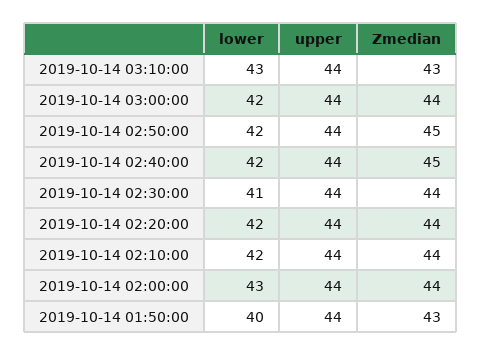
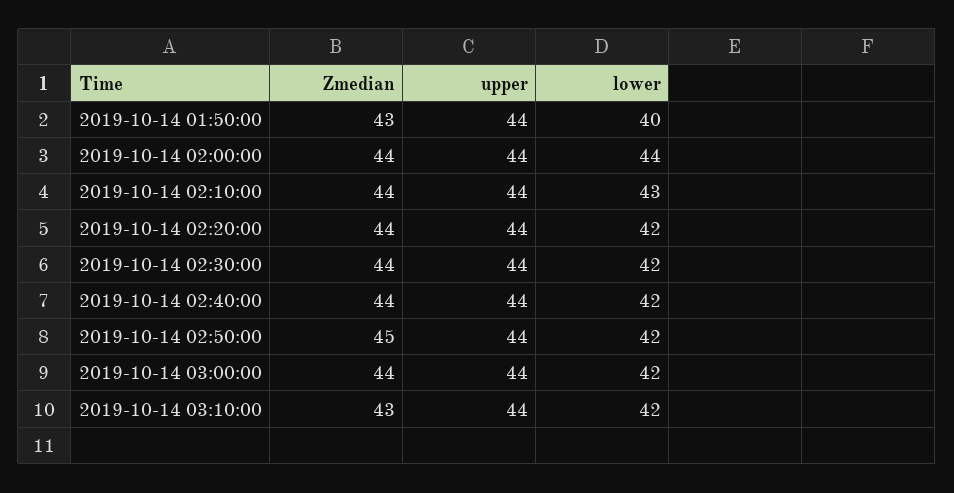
lower, 2019-10-14 03:10:00: 43 -> 42
Zmedian, 2019-10-14 02:40:00: 45 -> 44
lower, 2019-10-14 02:30:00: 41 -> 42
lower, 2019-10-14 02:10:00: 42 -> 43
lower, 2019-10-14 02:00:00: 43 -> 44

